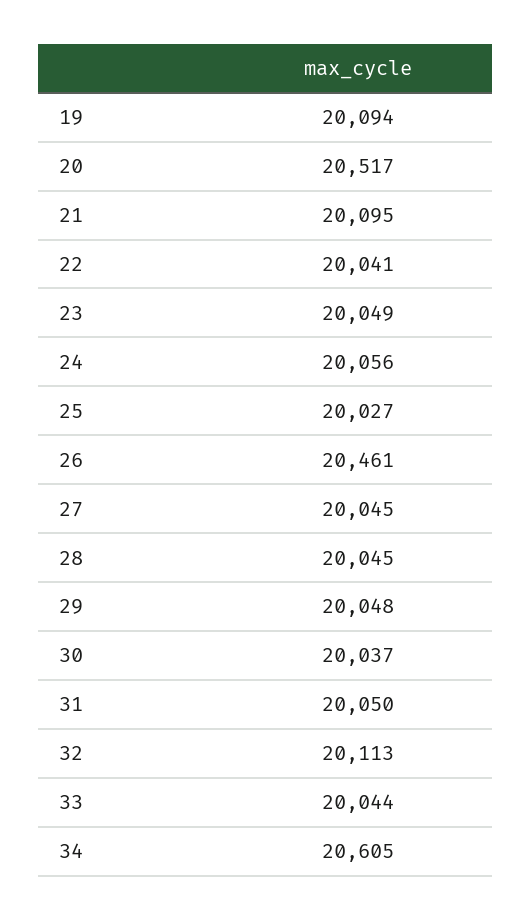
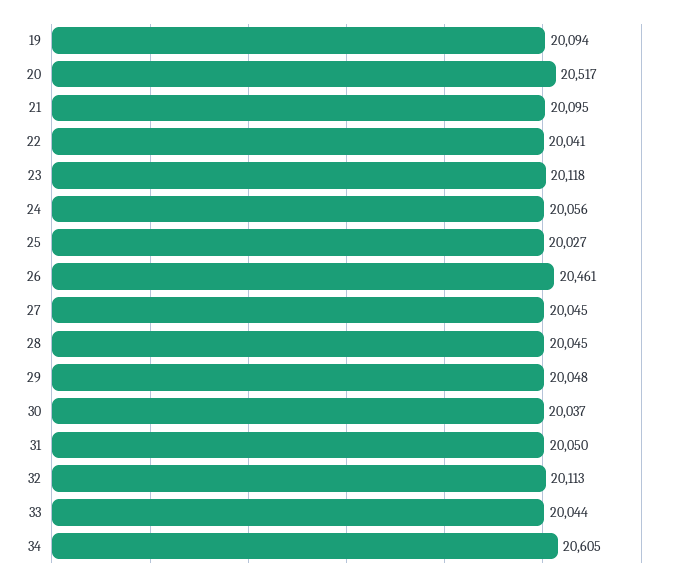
23: 20049 -> 20118

